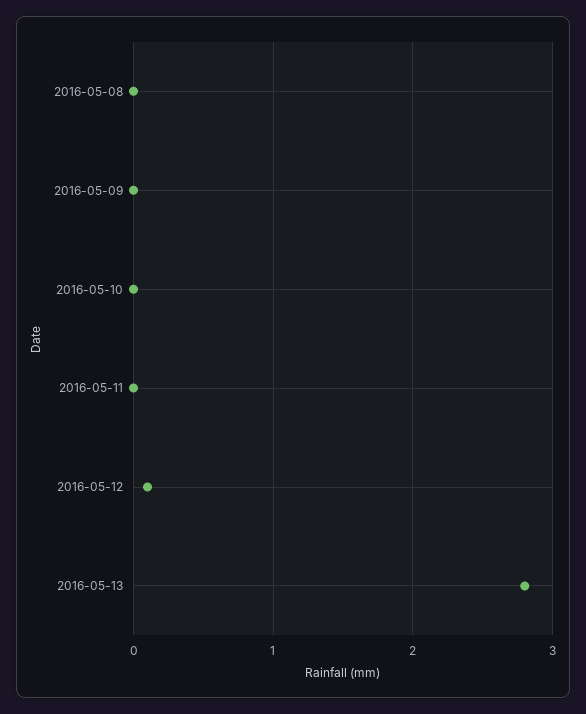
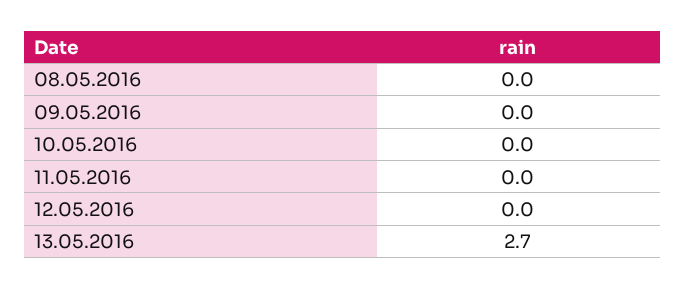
2016-05-12: 0.1 -> 0
2016-05-13: 2.8 -> 2.7

